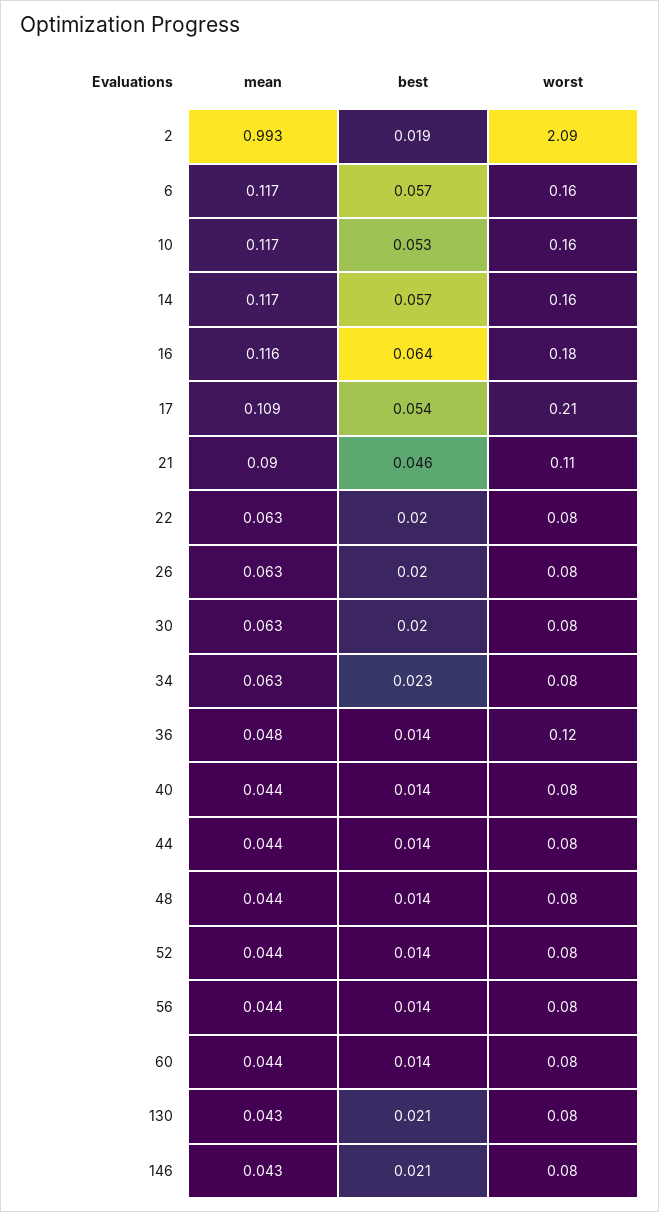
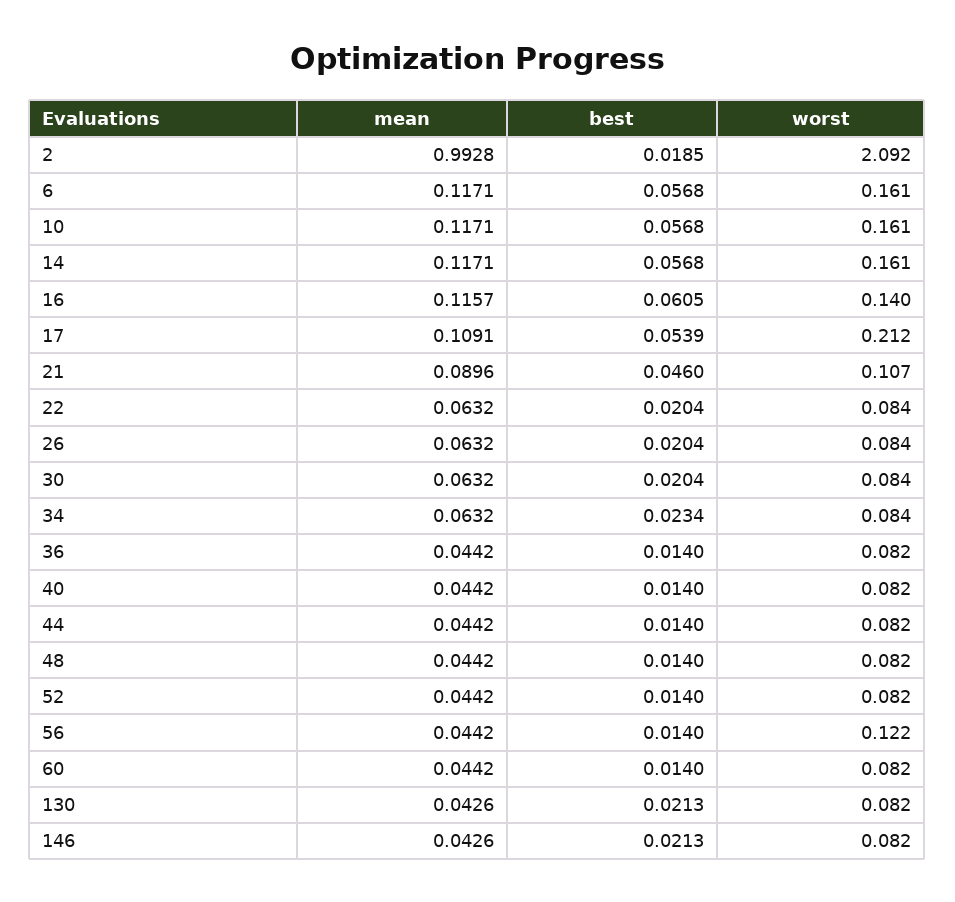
best, 10: 0.053 -> 0.0568
best, 16: 0.064 -> 0.0605
worst, 16: 0.18 -> 0.14
mean, 36: 0.048 -> 0.0442
worst, 36: 0.12 -> 0.082
worst, 56: 0.08 -> 0.122

